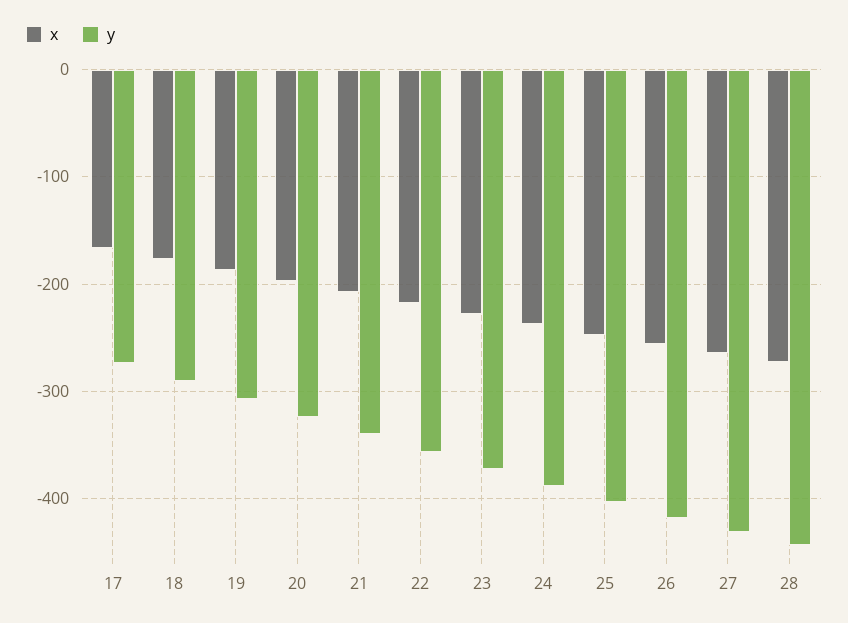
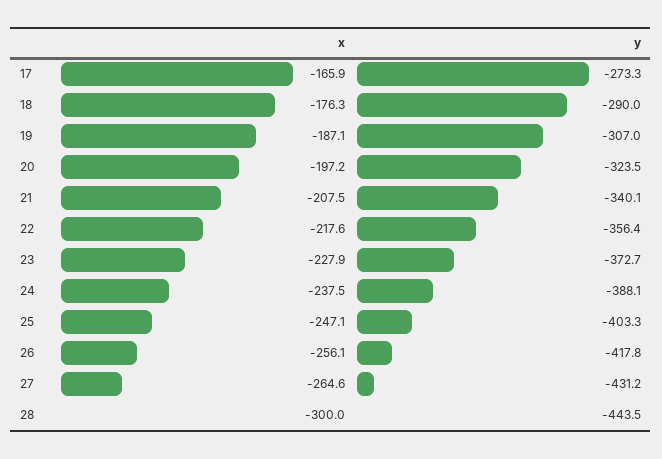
x, 28: -270 -> -300

